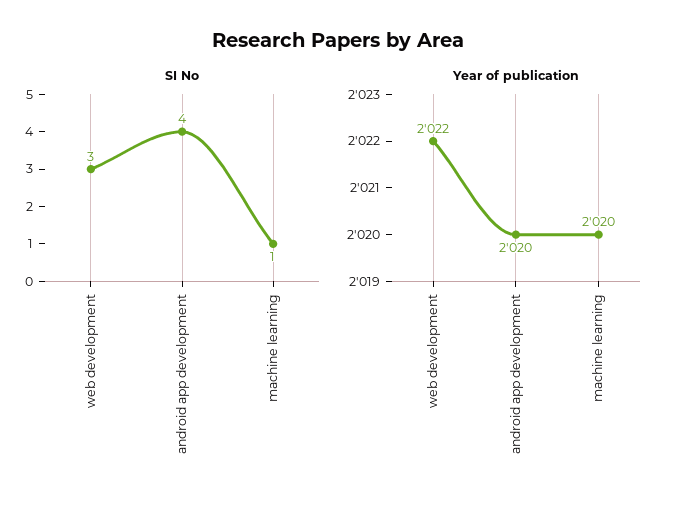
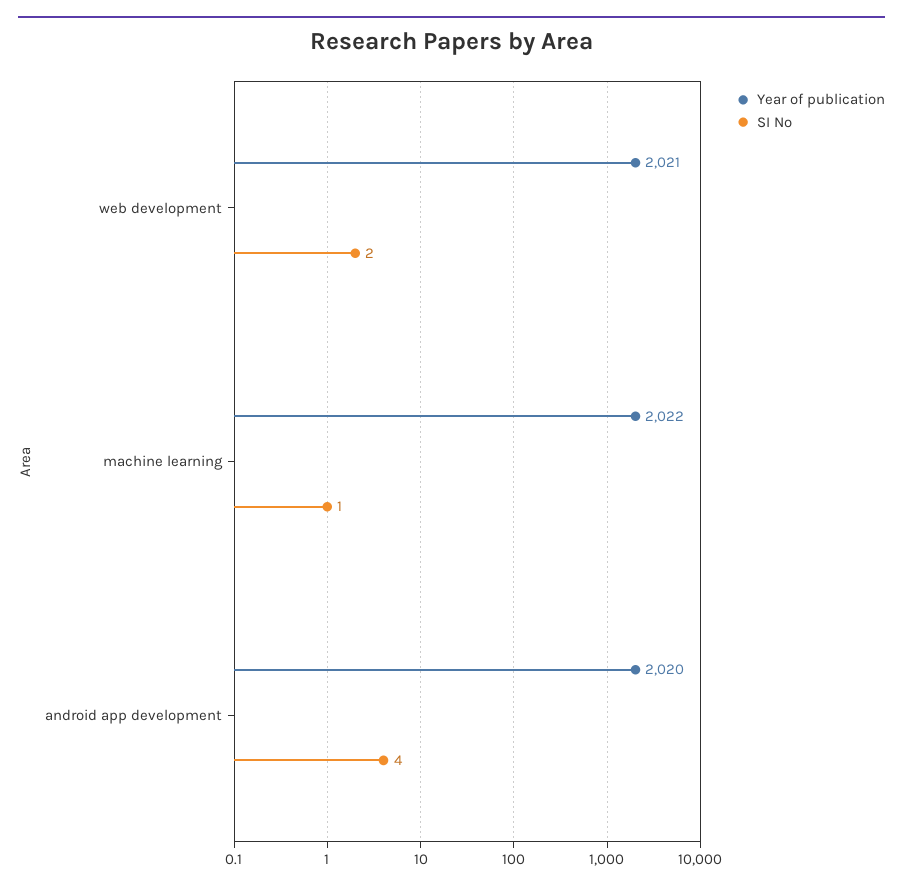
SI No, web development: 3 -> 2
Year of publication, web development: 2022 -> 2021
Year of publication, machine learning: 2020 -> 2022

